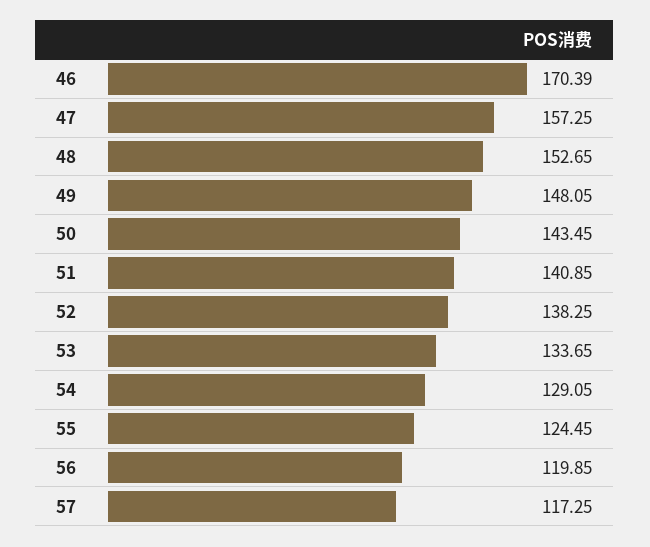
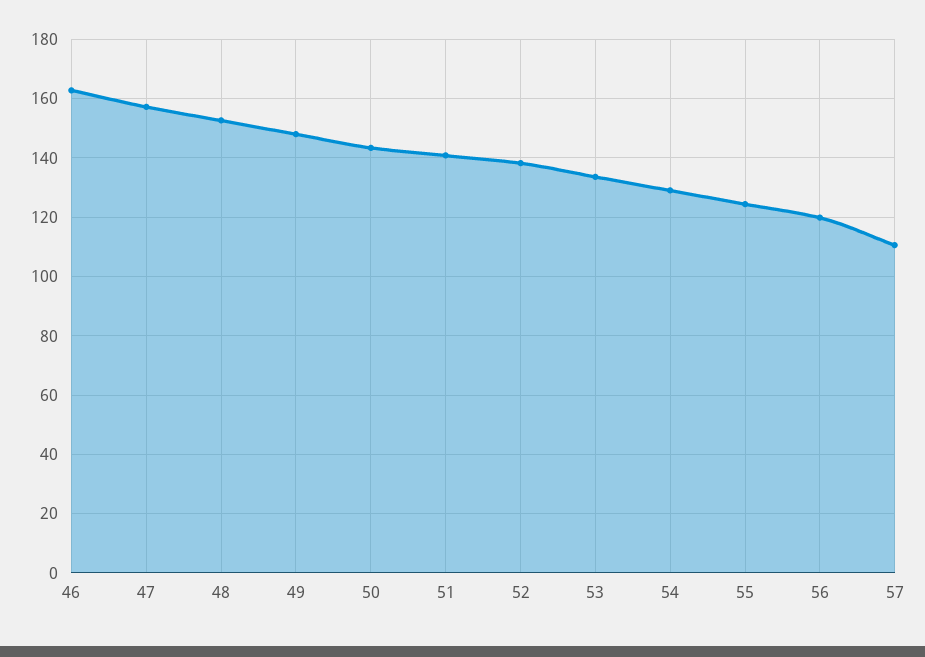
46: 170.39 -> 162.5
57: 117.25 -> 110

